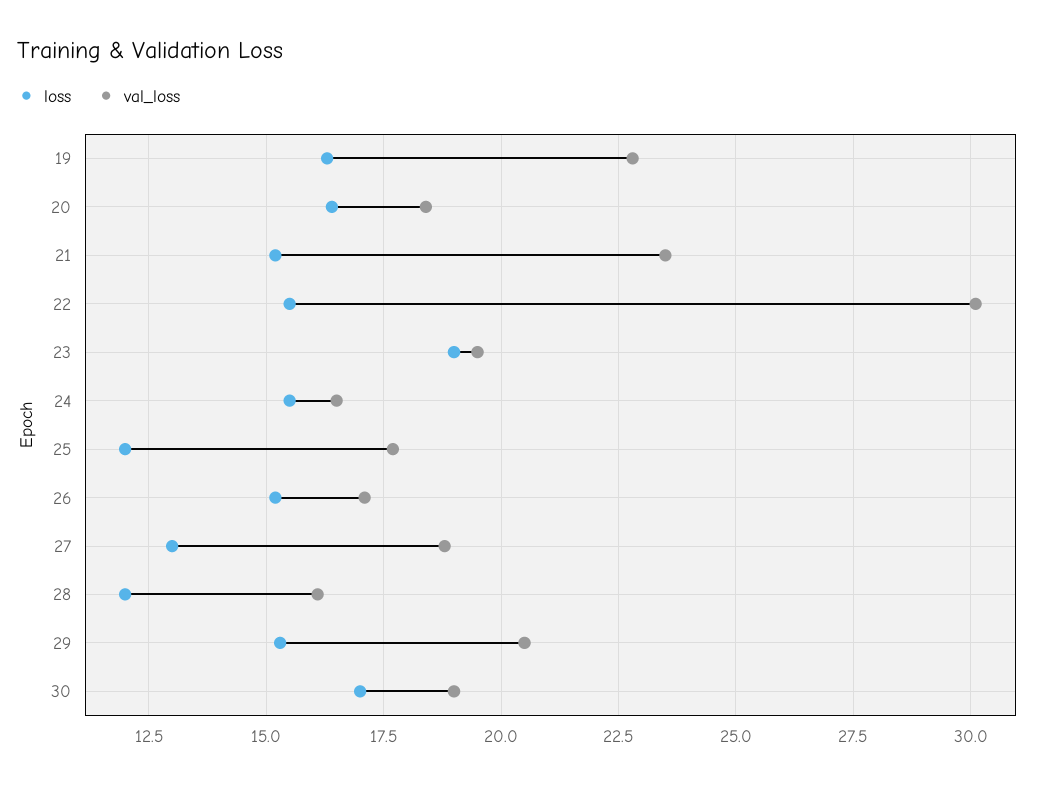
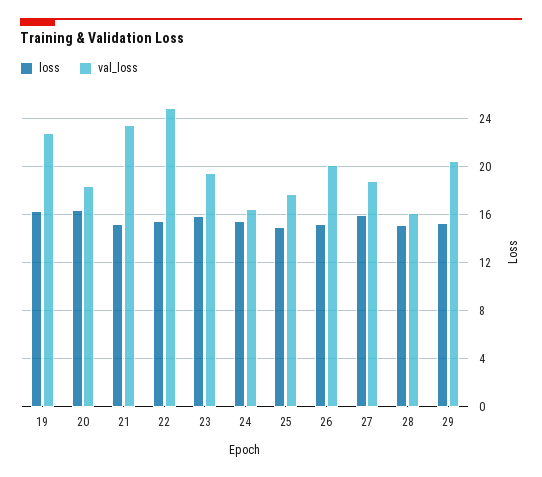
val_loss, 22: 30 -> 25
loss, 23: 19 -> 16
loss, 25: 12 -> 15
val_loss, 26: 17 -> 20
loss, 27: 13 -> 16
loss, 28: 12 -> 15
loss, 30: 17 -> none
val_loss, 30: 19 -> none

